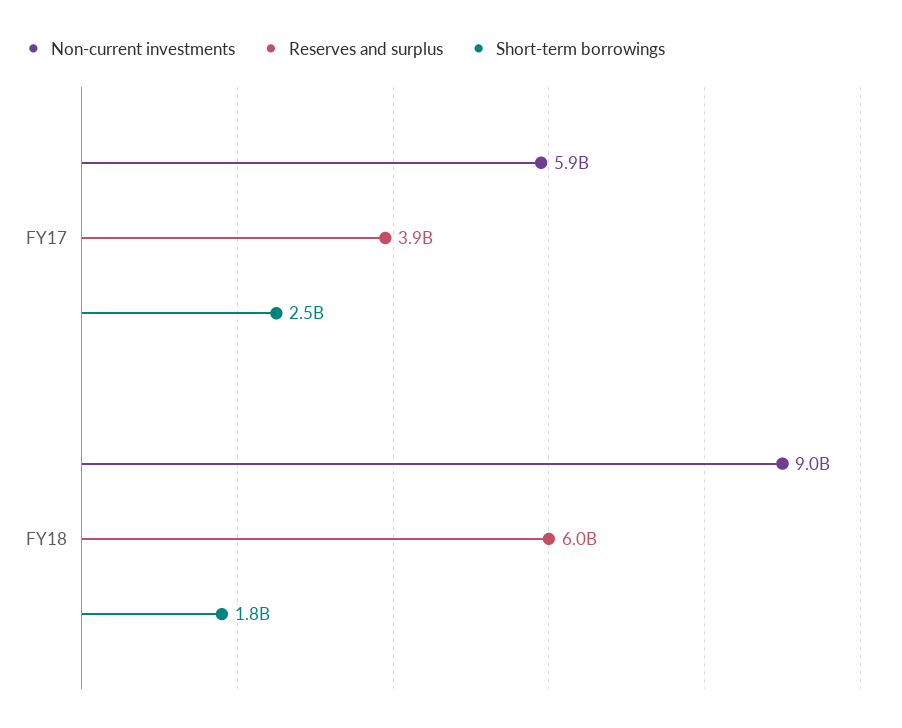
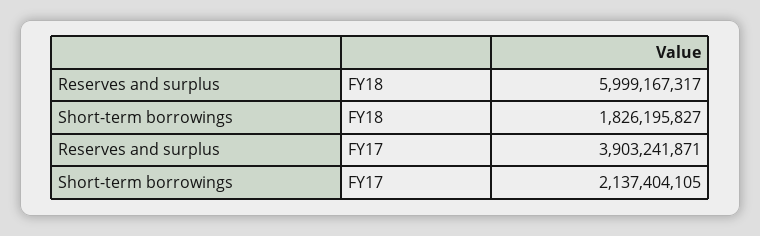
Non-current investments, FY17: 5900000000 -> none
Short-term borrowings, FY17: 2500000000 -> 2137404105
Non-current investments, FY18: 9000000000 -> none

